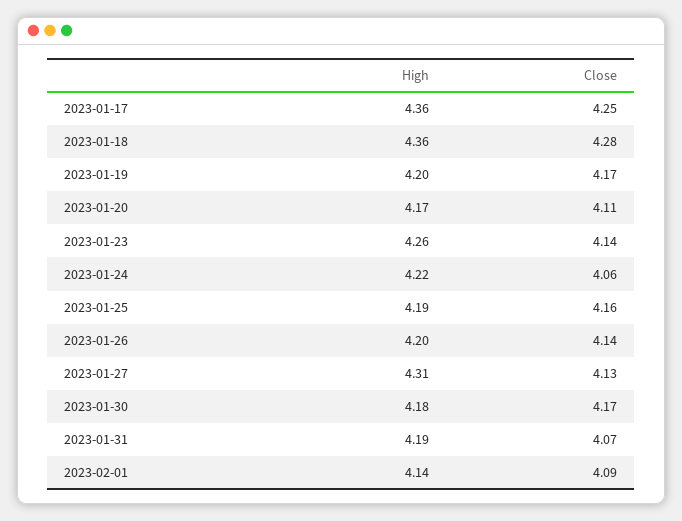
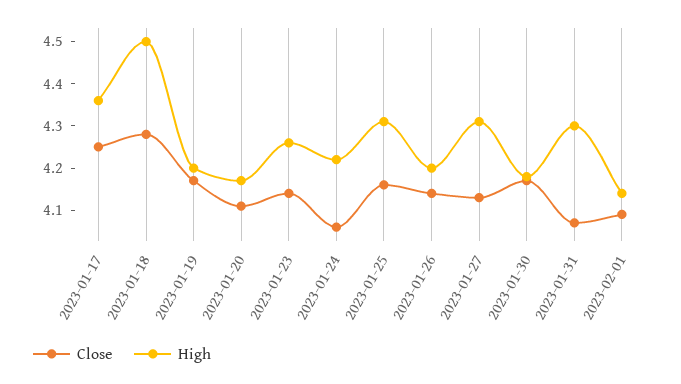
High, 2023-01-18: 4.36 -> 4.5
High, 2023-01-25: 4.19 -> 4.3
High, 2023-01-31: 4.19 -> 4.3

